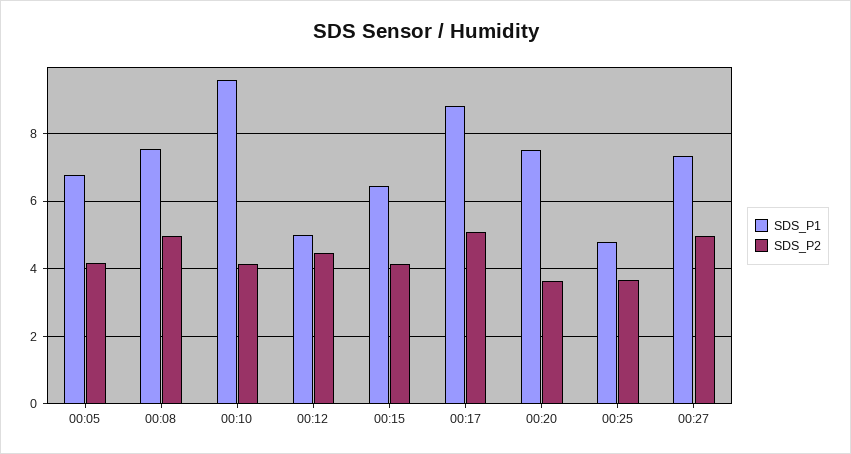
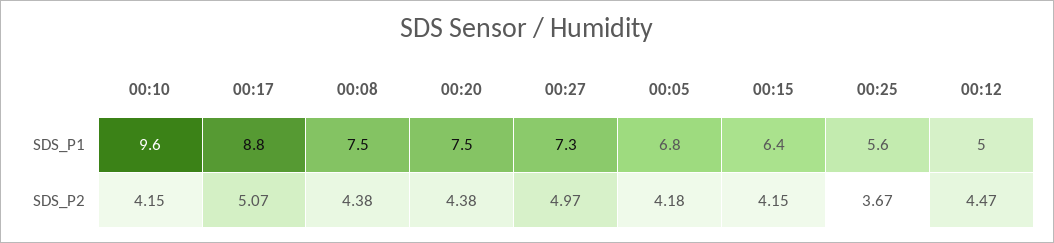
SDS_P2, 00:08: 5 -> 4.38
SDS_P2, 00:20: 3.6 -> 4.38
SDS_P1, 00:25: 4.8 -> 5.6

